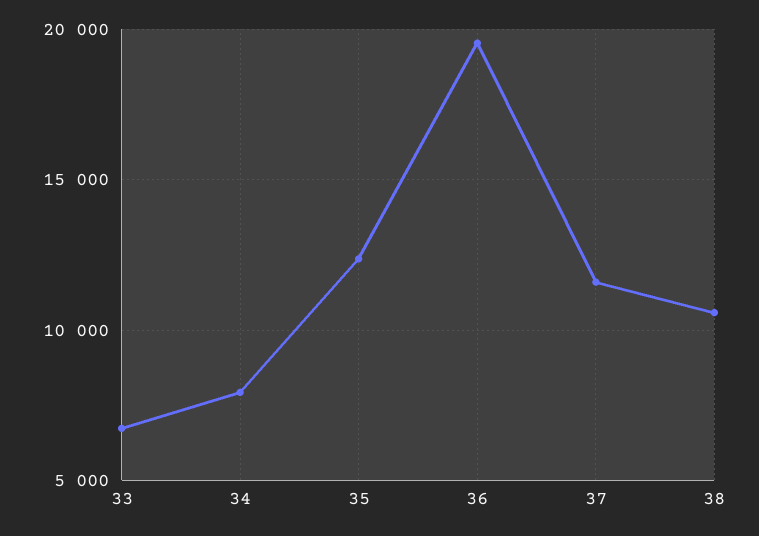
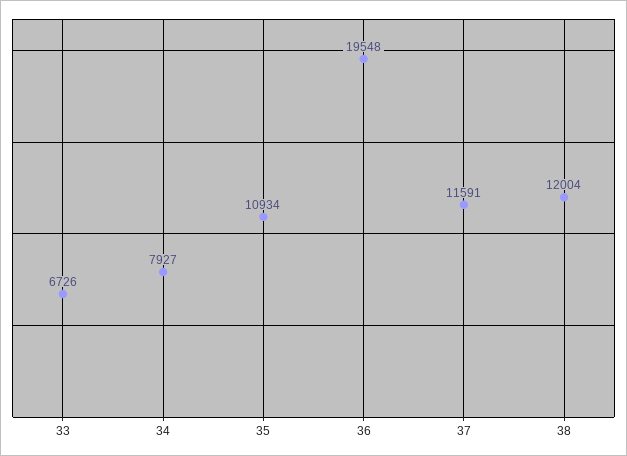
35: 12500 -> 10934
38: 10500 -> 12004

